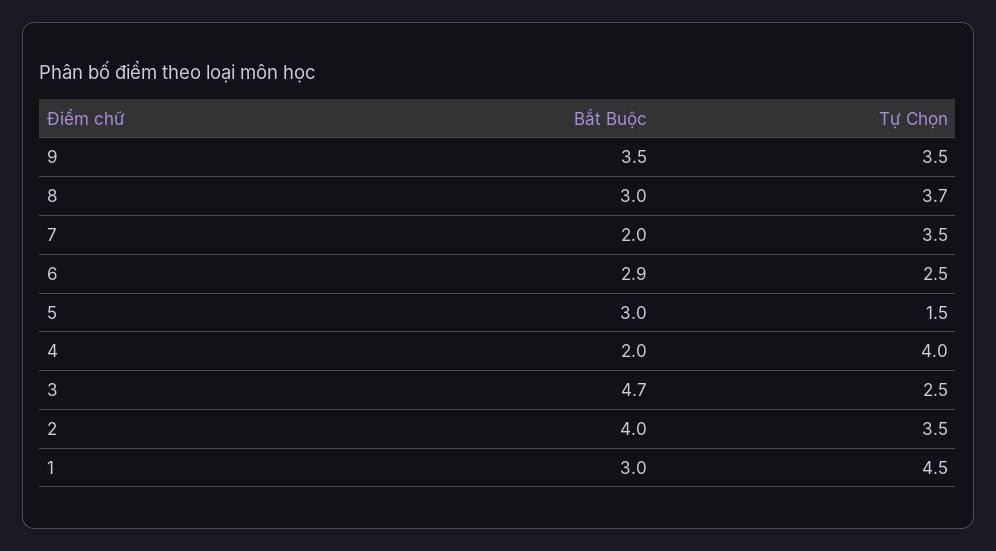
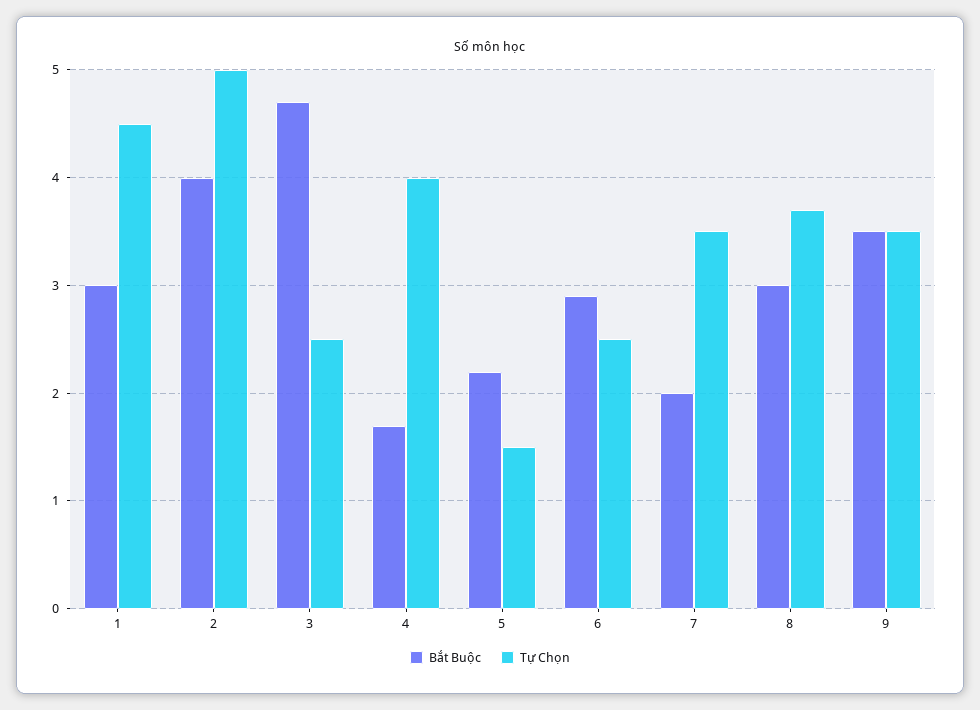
Bắt Buộc, 5: 3 -> 2.2
Bắt Buộc, 4: 2 -> 1.7
Tự Chọn, 2: 3.5 -> 5

